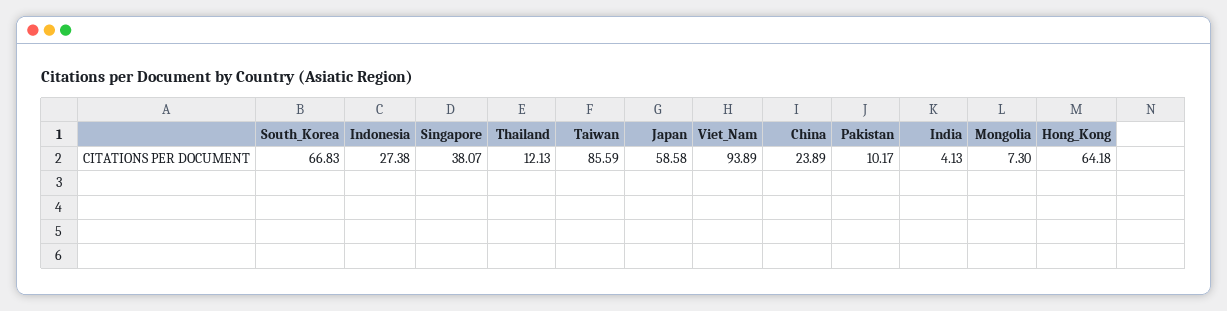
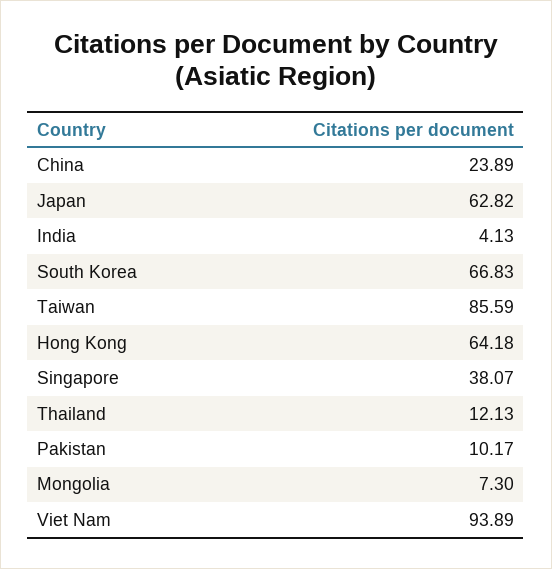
Indonesia: 27.38 -> none
Japan: 58.58 -> 62.82

